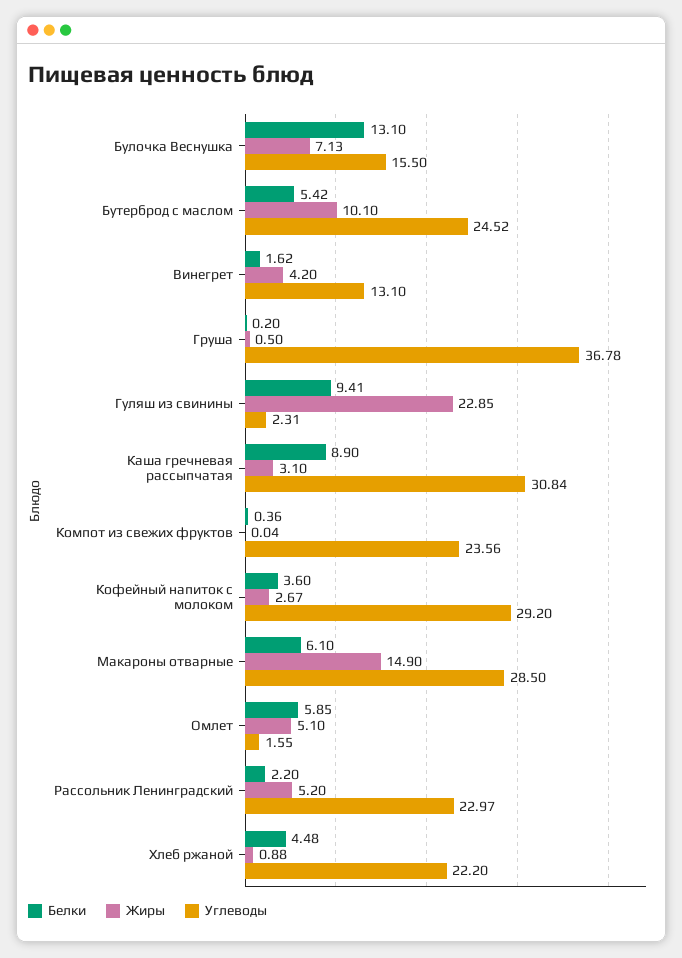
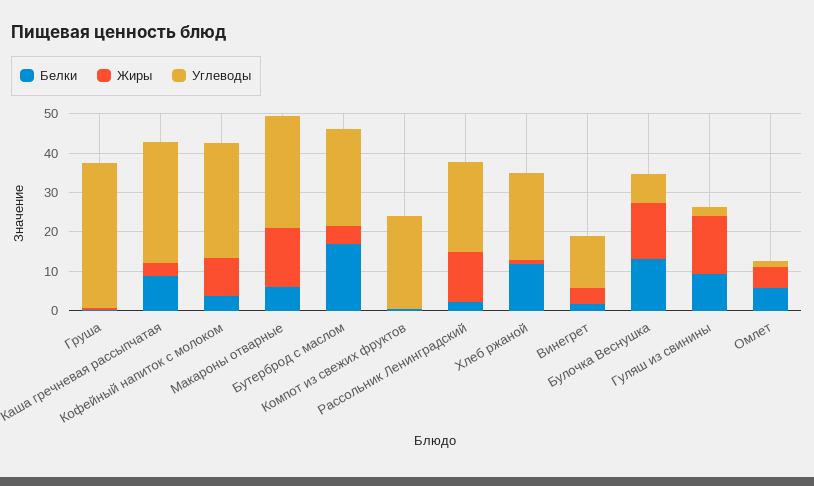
Жиры, Булочка Веснушка: 7.13 -> 15
Углеводы, Булочка Веснушка: 15.5 -> 7.5
Белки, Бутерброд с маслом: 5.42 -> 17.5
Жиры, Бутерброд с маслом: 10.1 -> 5
Жиры, Гуляш из свинины: 22.85 -> 15
Жиры, Кофейный напиток с молоком: 2.67 -> 10
Жиры, Рассольник Ленинградский: 5.2 -> 12.5
Белки, Хлеб ржаной: 4.48 -> 12.5

